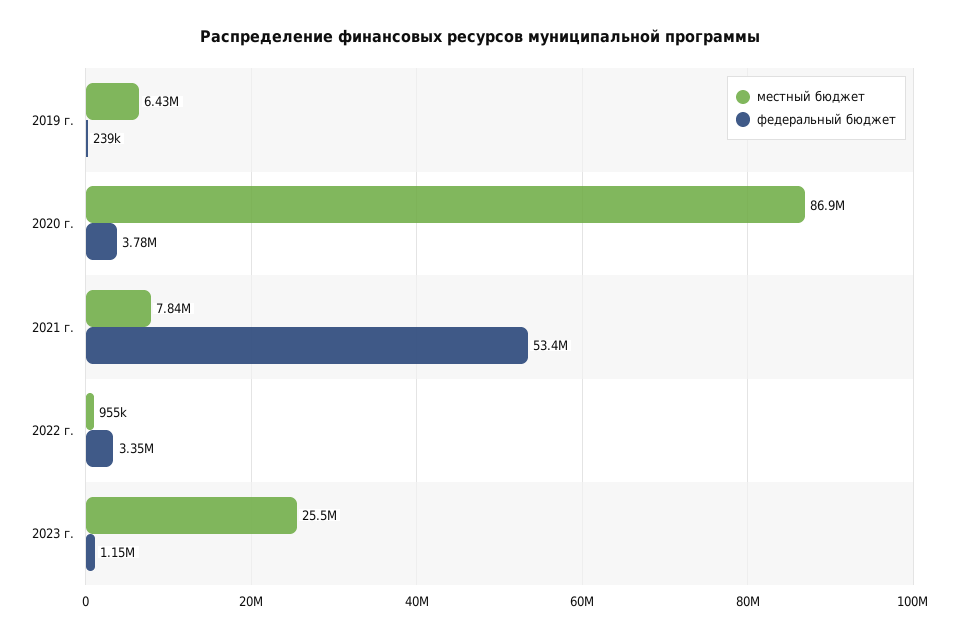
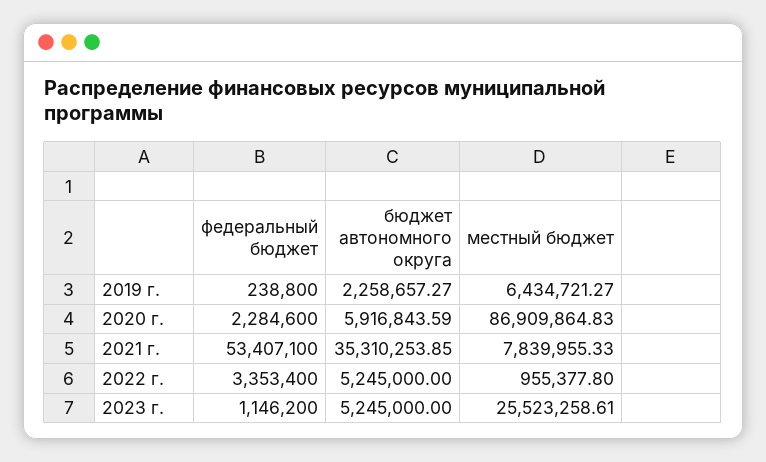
федеральный бюджет, 2020 г.: 3780000 -> 2284600
бюджет автономного округа, 2019 г.: none -> 2258657.27
бюджет автономного округа, 2020 г.: none -> 5916843.59
бюджет автономного округа, 2021 г.: none -> 35310253.85
бюджет автономного округа, 2022 г.: none -> 5245000
бюджет автономного округа, 2023 г.: none -> 5245000

